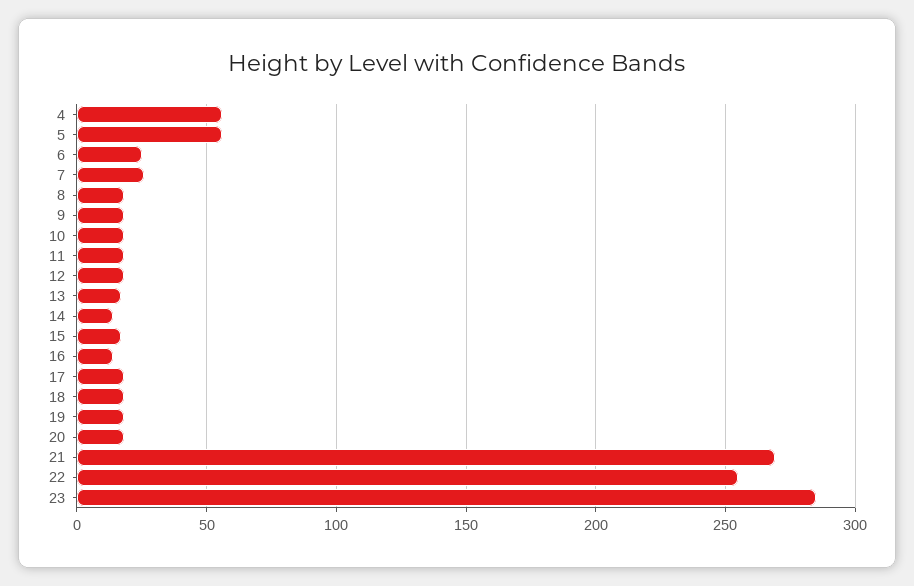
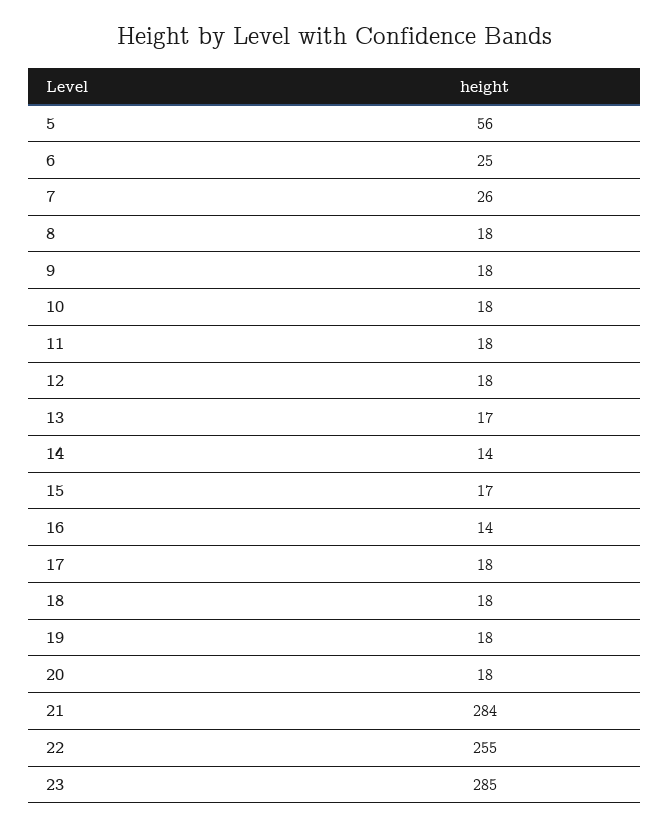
4: 55 -> none
21: 270 -> 284

